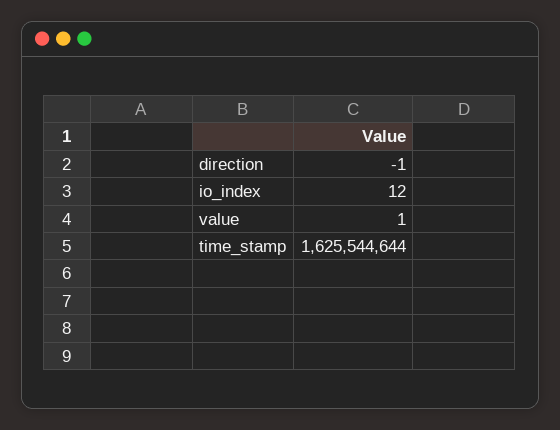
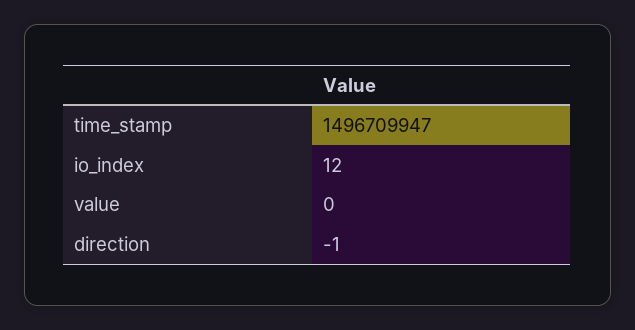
value: 1 -> 0
time_stamp: 1625544644 -> 1496709947

